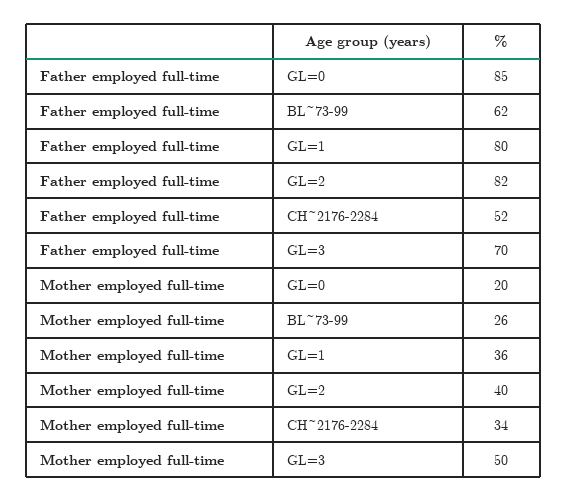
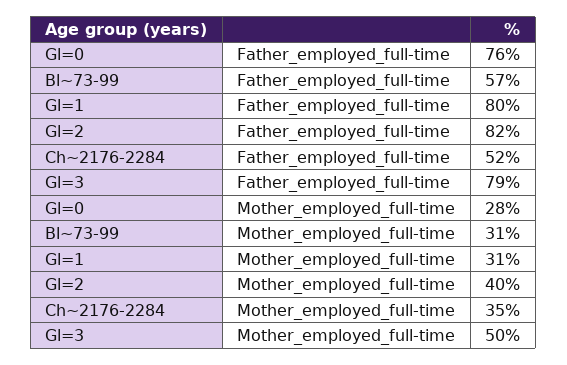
Father employed full-time, GL=0: 85 -> 76
Father employed full-time, BL~73-99: 62 -> 57
Father employed full-time, GL=3: 70 -> 79
Mother employed full-time, GL=0: 20 -> 28
Mother employed full-time, BL~73-99: 26 -> 31
Mother employed full-time, GL=1: 36 -> 31
Mother employed full-time, CH~2176-2284: 34 -> 35

